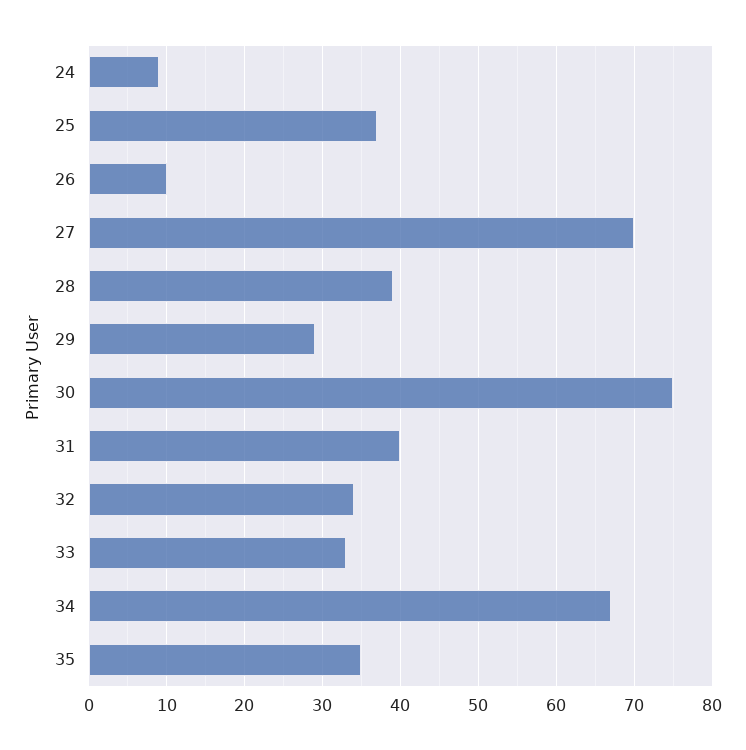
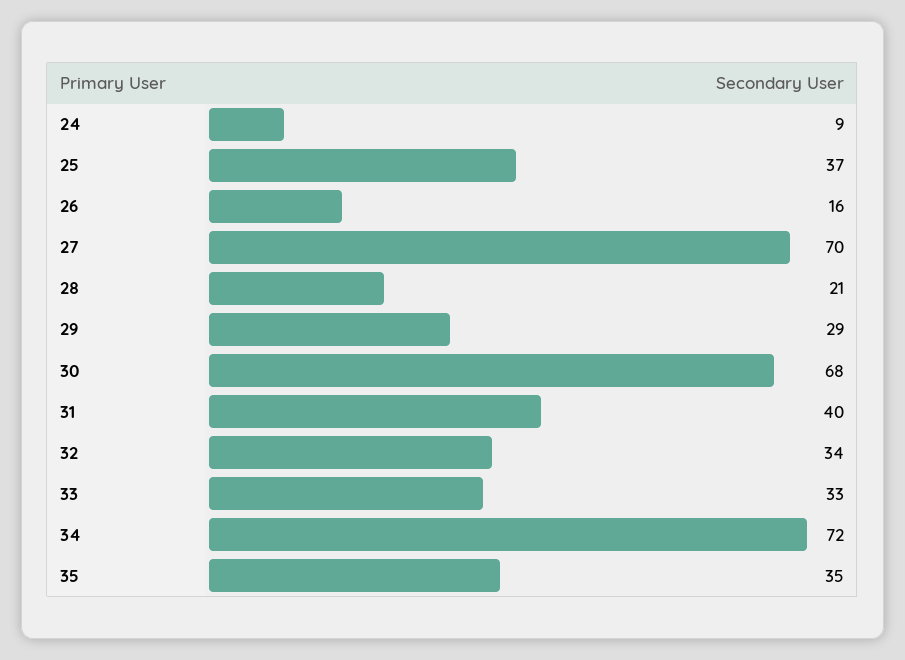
26: 10 -> 16
28: 39 -> 21
30: 75 -> 68
34: 67 -> 72

